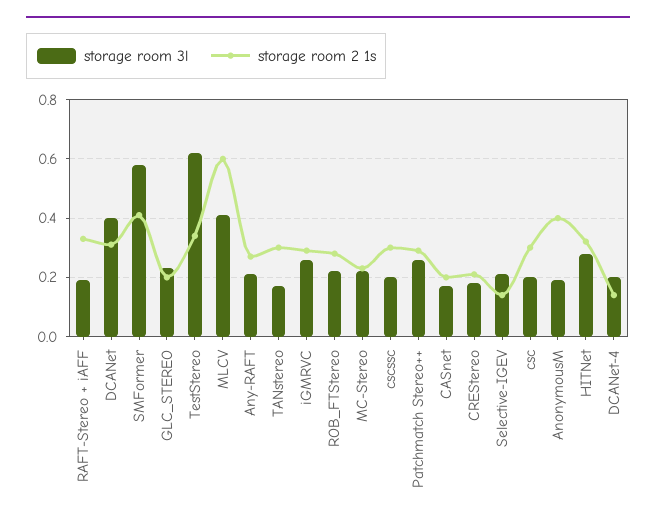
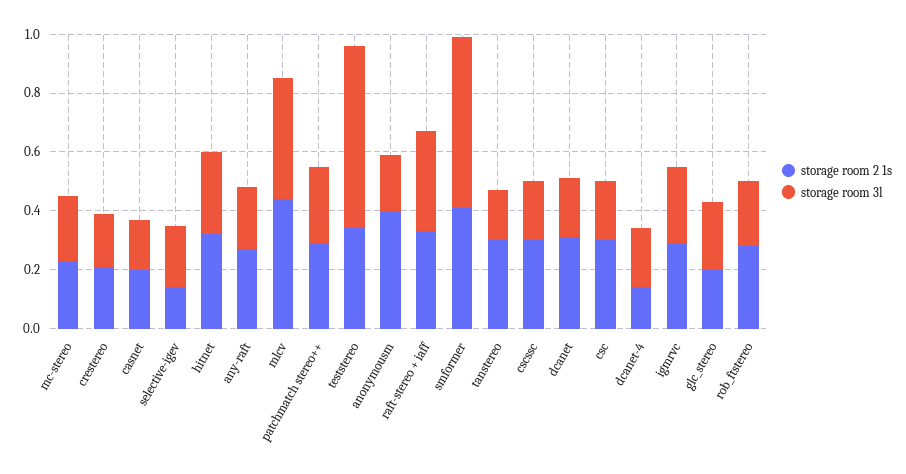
storage room 3l, RAFT-Stereo + iAFF: 0.2 -> 0.35
storage room 3l, DCANet: 0.4 -> 0.2
storage room 2 1s, MLCV: 0.6 -> 0.45

